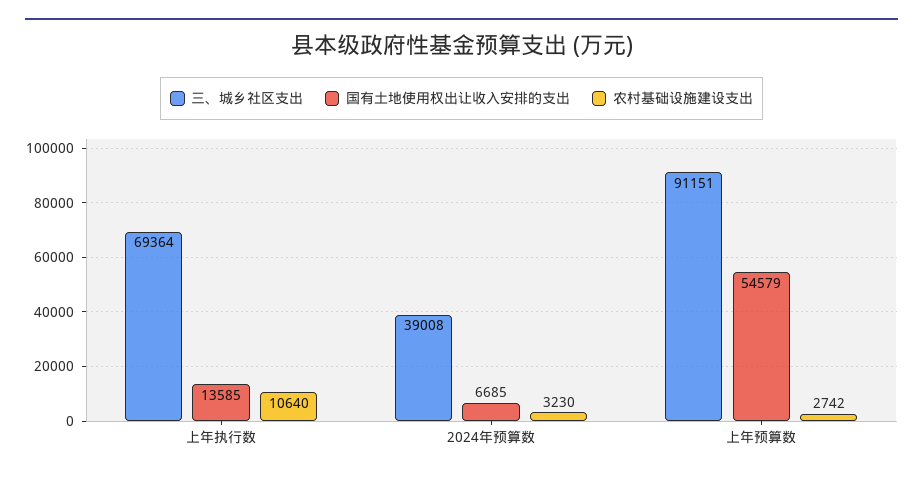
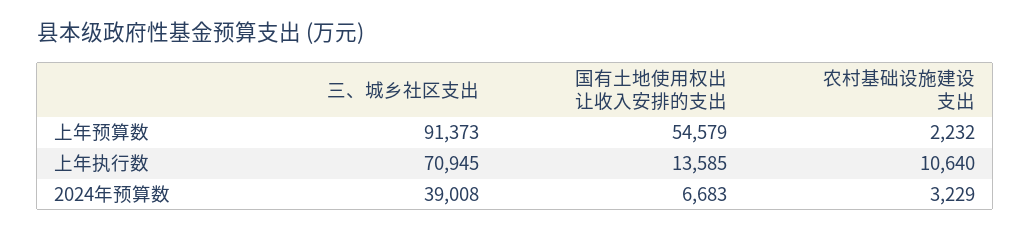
三、城乡社区支出, 上年执行数: 69364 -> 70945
国有土地使用权出让收入安排的支出, 2024年预算数: 6685 -> 6683
农村基础设施建设支出, 2024年预算数: 3230 -> 3229
三、城乡社区支出, 上年预算数: 91151 -> 91373
农村基础设施建设支出, 上年预算数: 2742 -> 2232

